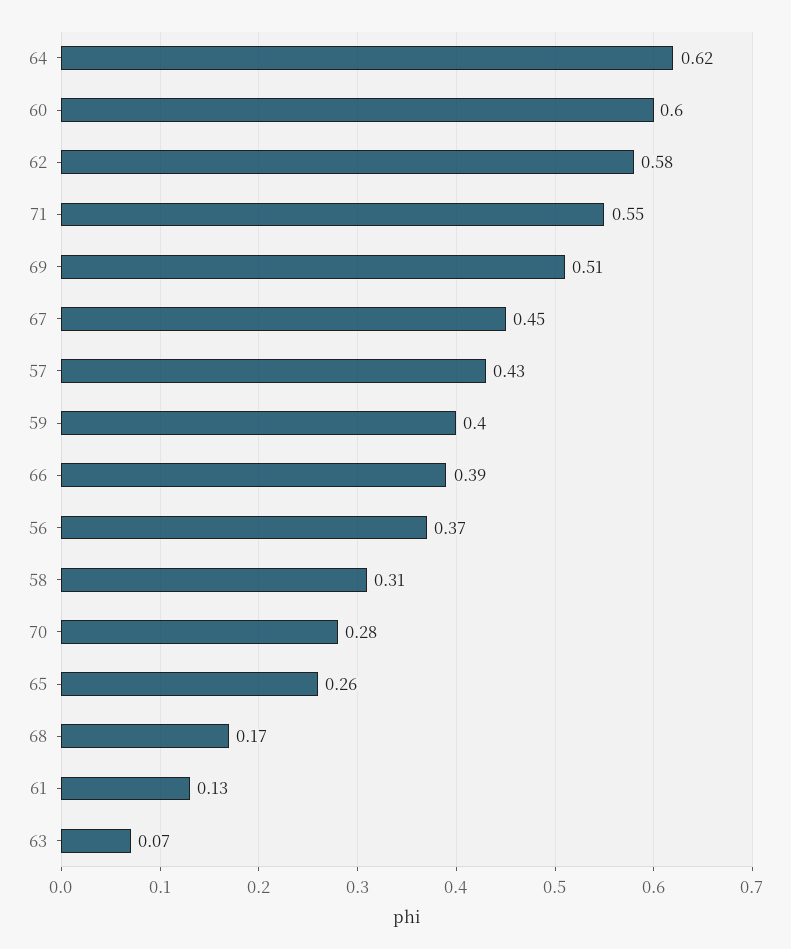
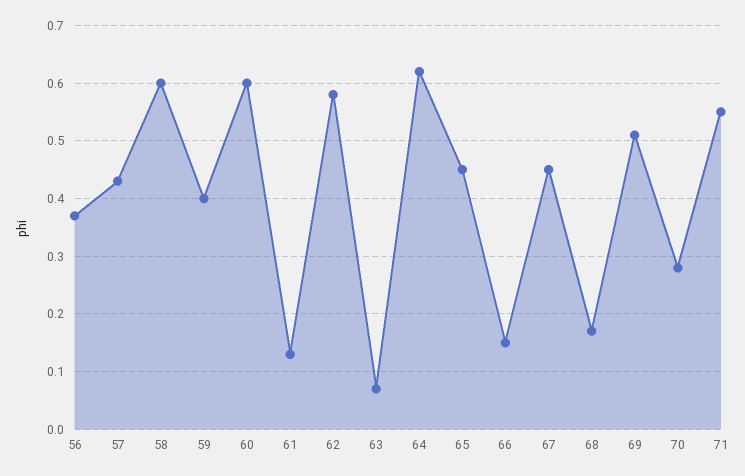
66: 0.39 -> 0.15
58: 0.31 -> 0.6
65: 0.26 -> 0.45

